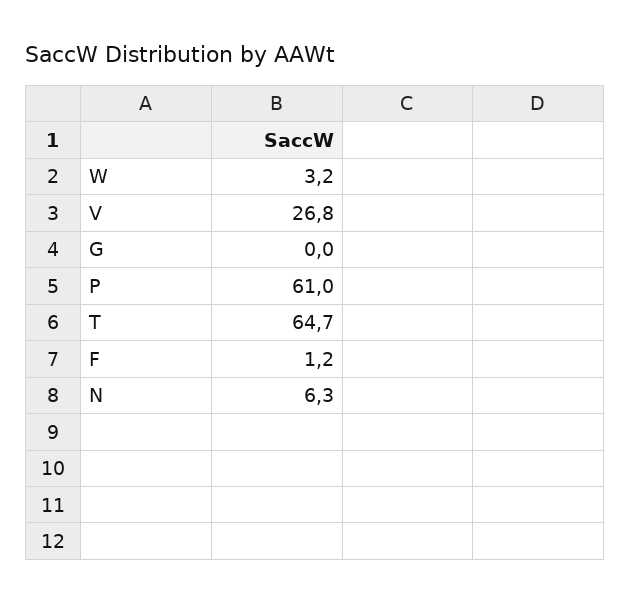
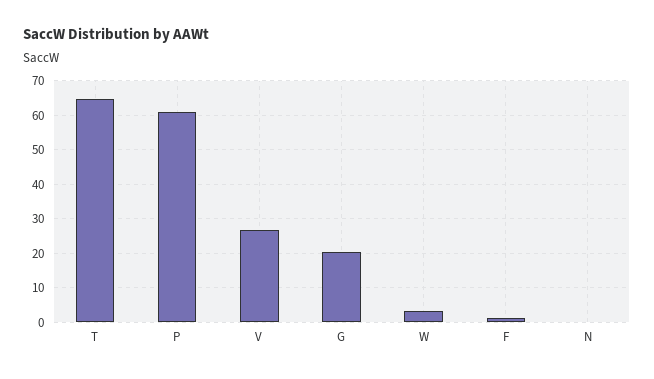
G: 0 -> 20
N: 6.3 -> 0

